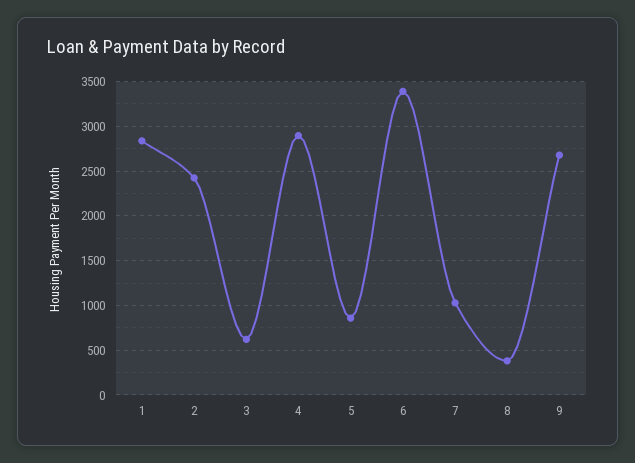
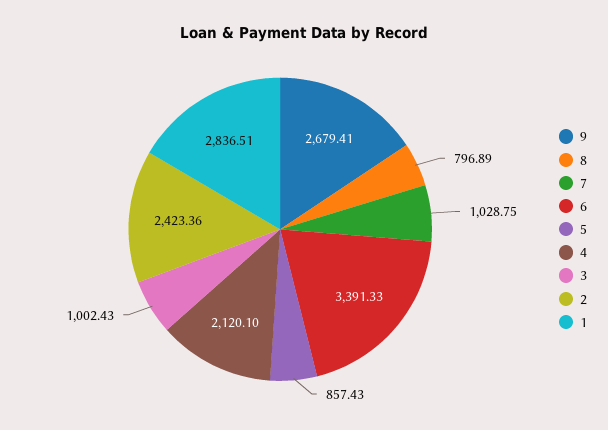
3: 600 -> 1002.43
4: 2900 -> 2120.1
8: 400 -> 796.89

